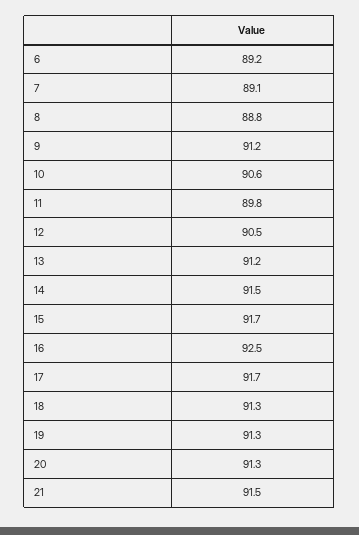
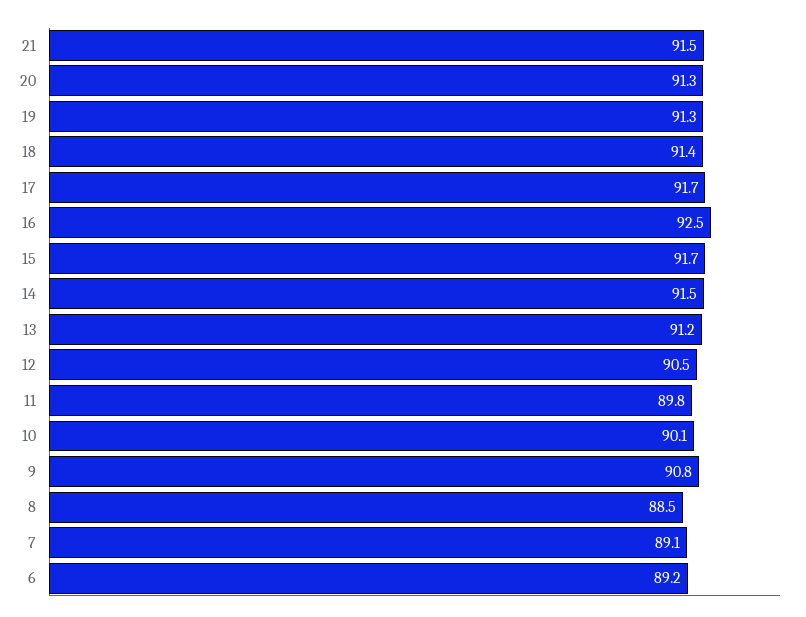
8: 88.8 -> 88.5
9: 91.2 -> 90.8
10: 90.6 -> 90.1
18: 91.3 -> 91.4

